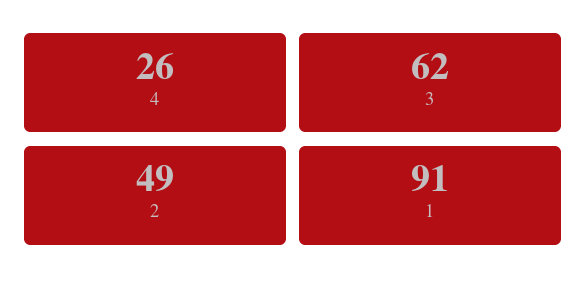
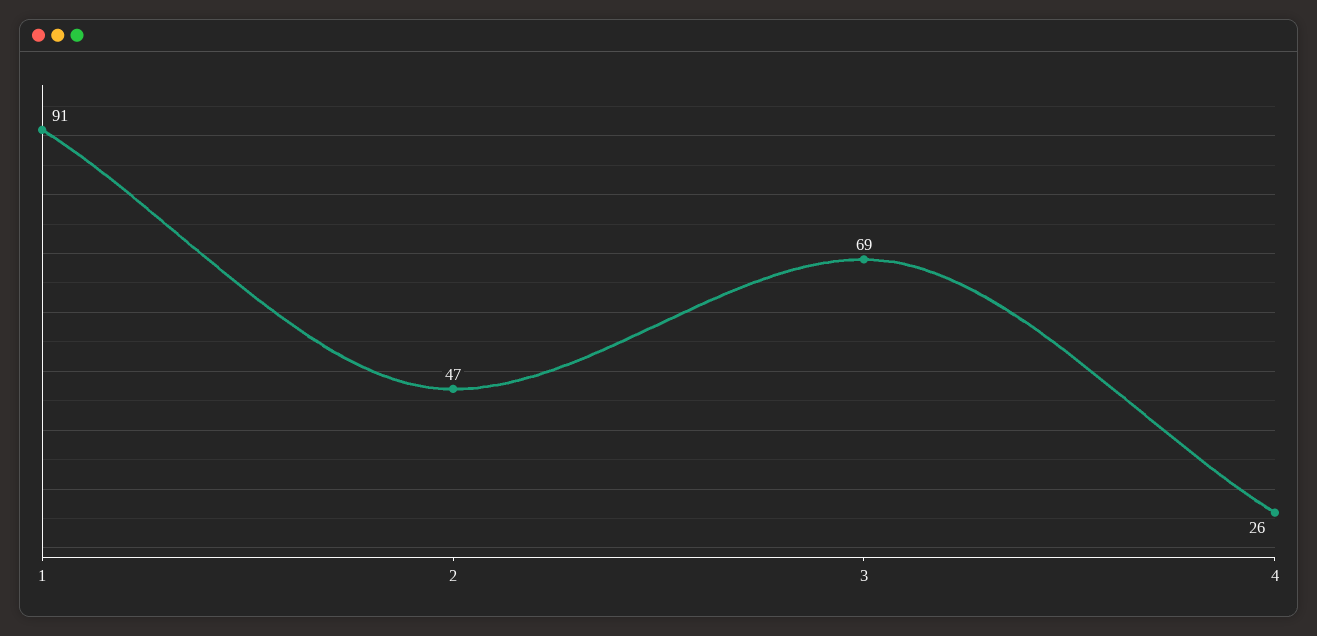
3: 62 -> 69
2: 49 -> 47

